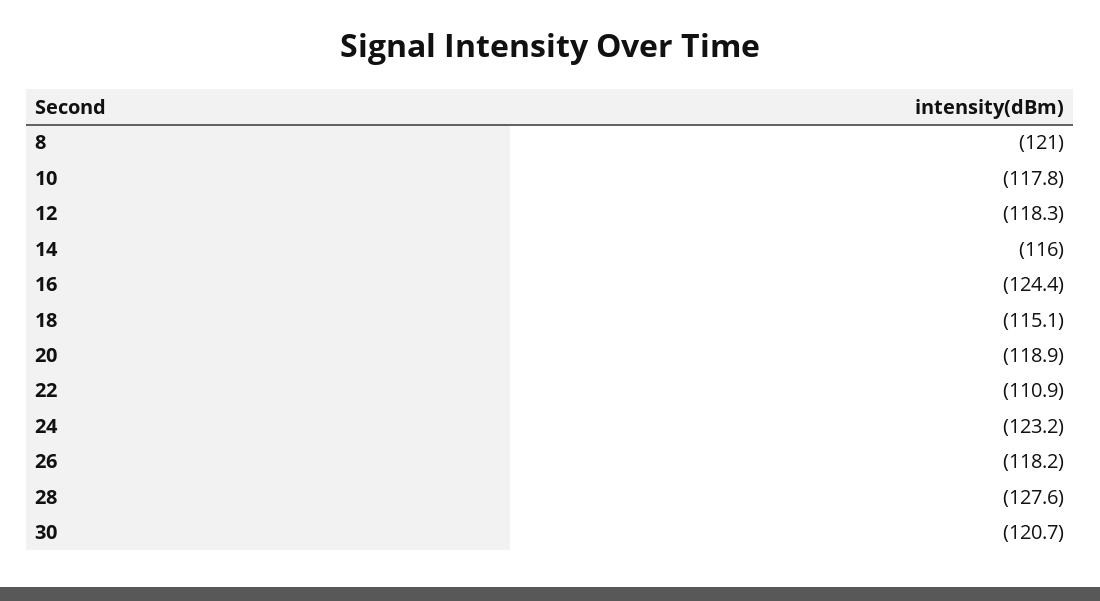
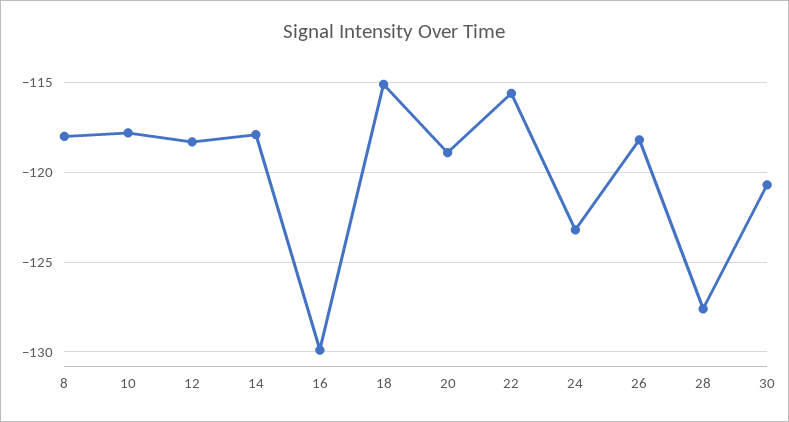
8: -121 -> -118
14: -116 -> -118
16: -124.4 -> -130
22: -110.9 -> -115.5

